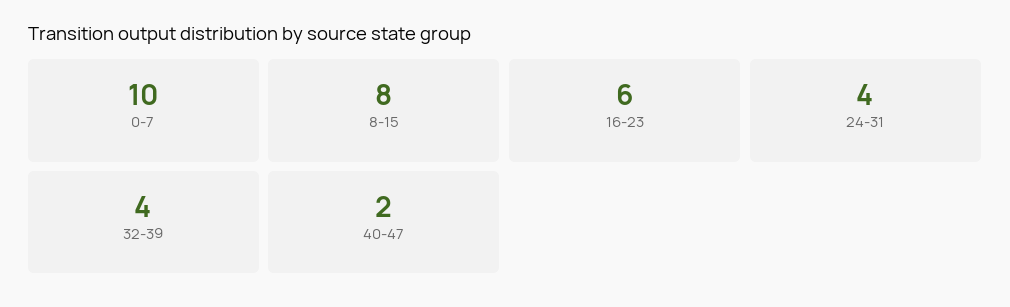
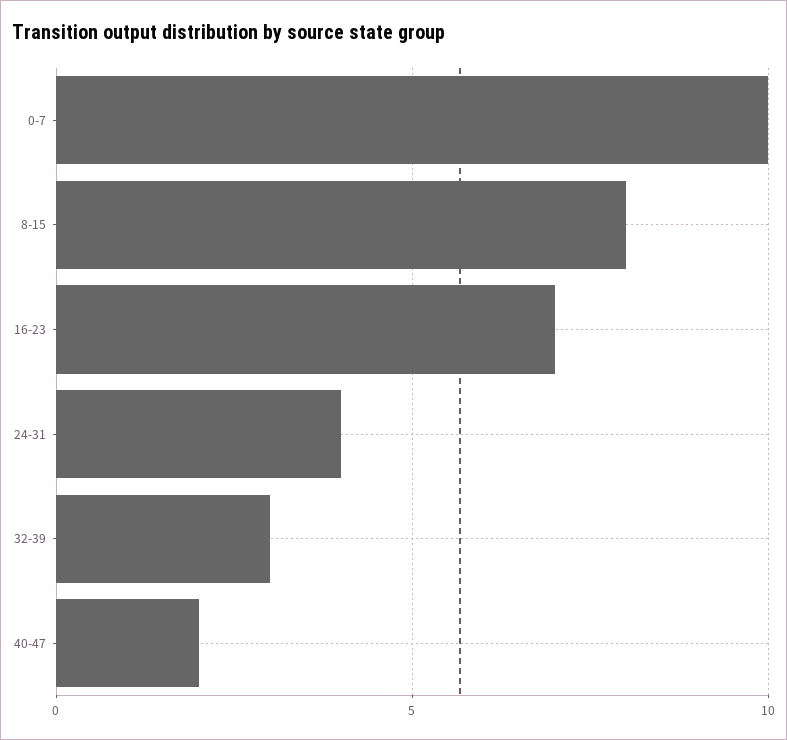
16-23: 6 -> 7
32-39: 4 -> 3

